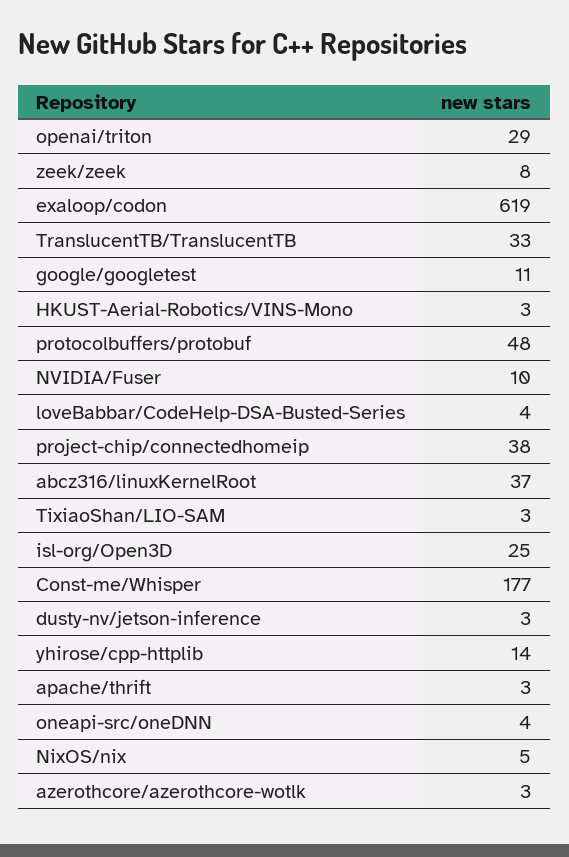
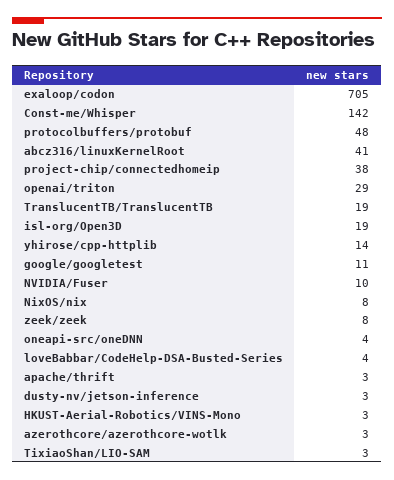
exaloop/codon: 619 -> 705
TranslucentTB/TranslucentTB: 33 -> 19
abcz316/linuxKernelRoot: 37 -> 41
isl-org/Open3D: 25 -> 19
Const-me/Whisper: 177 -> 142
NixOS/nix: 5 -> 8

